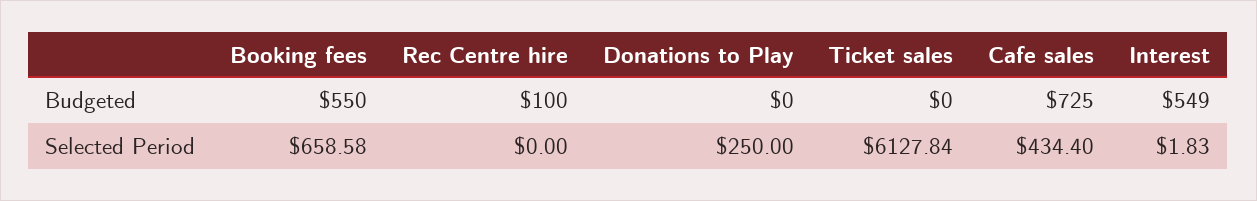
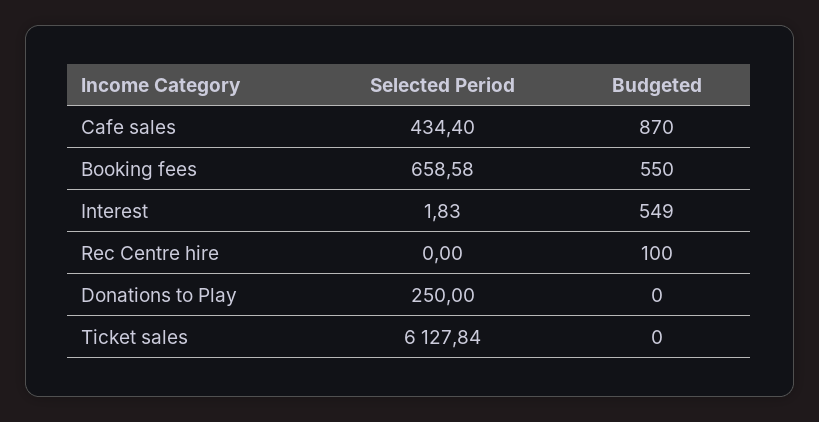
Cafe sales, Budgeted: 725 -> 870

